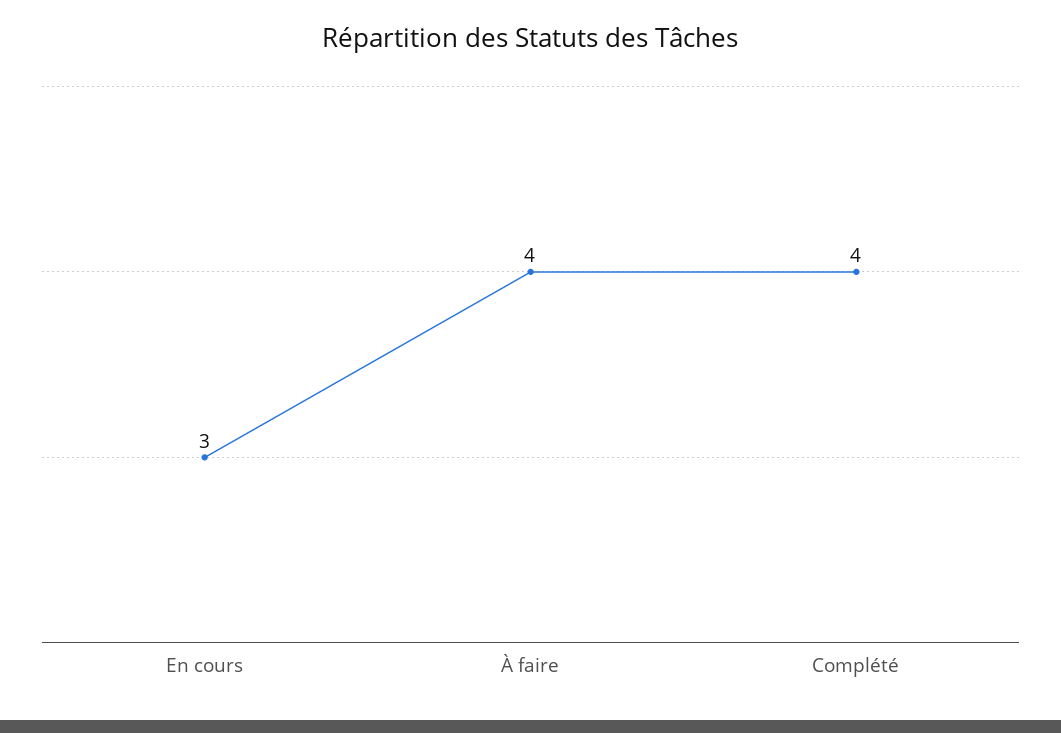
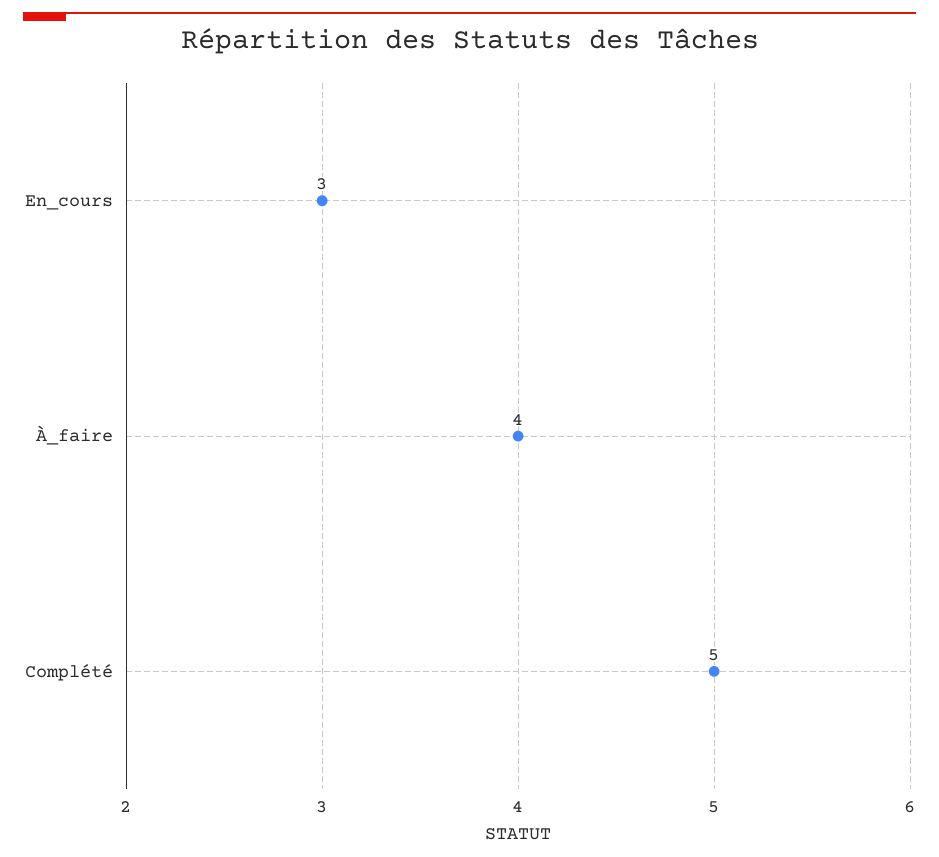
Complété: 4 -> 5

